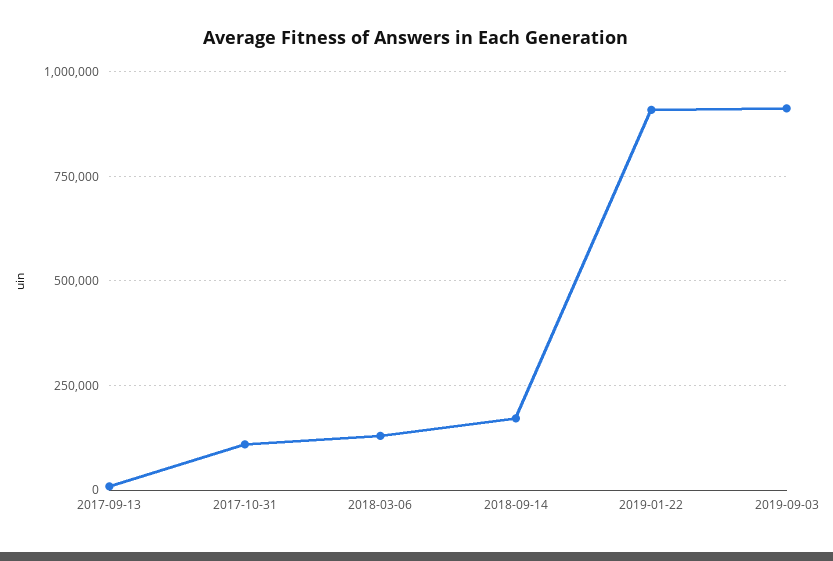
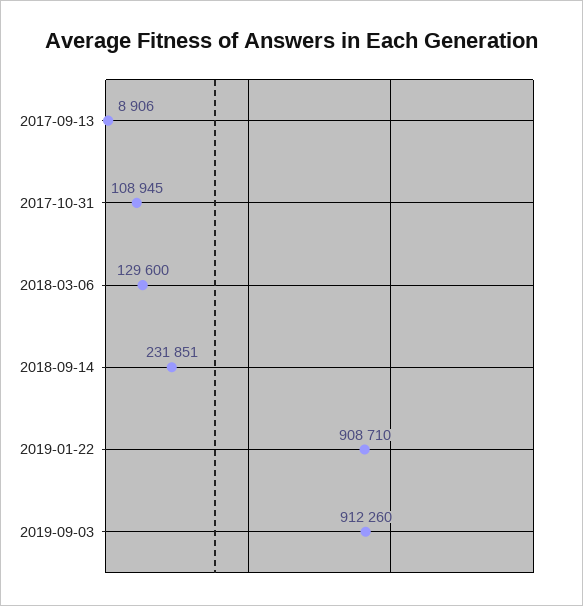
2018-09-14: 175000 -> 231851

